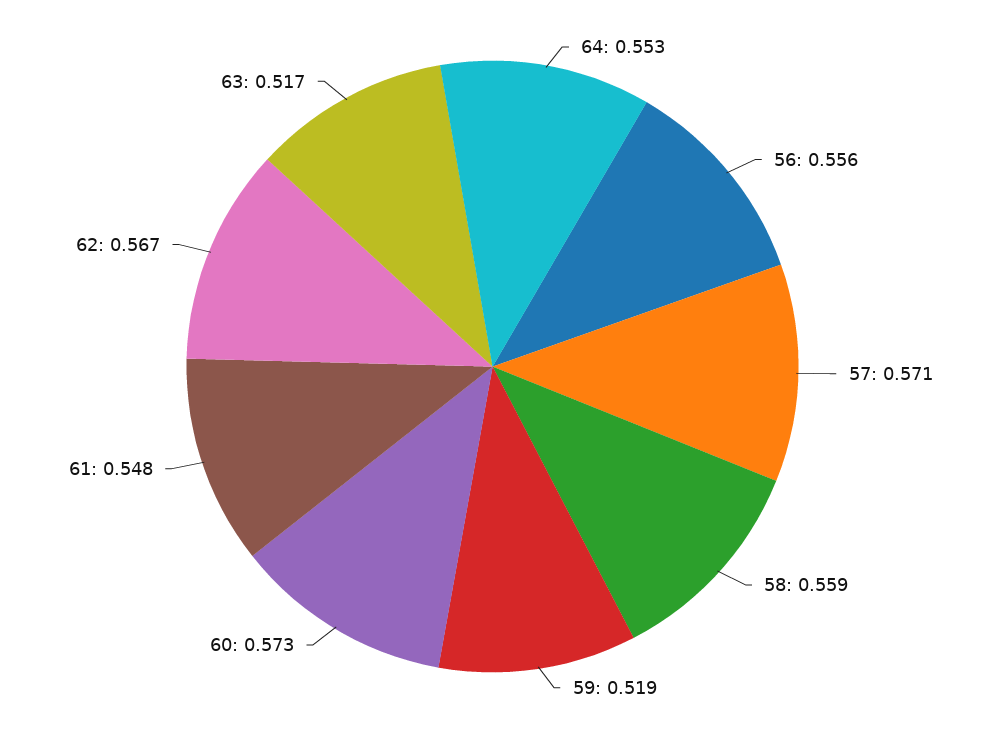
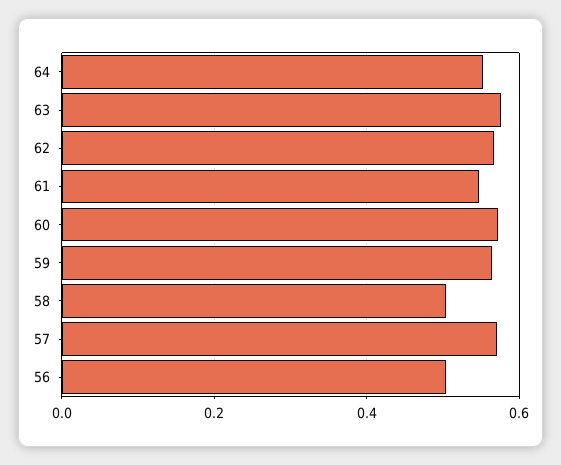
56: 0.556 -> 0.5
58: 0.559 -> 0.5
59: 0.519 -> 0.56
63: 0.517 -> 0.58

